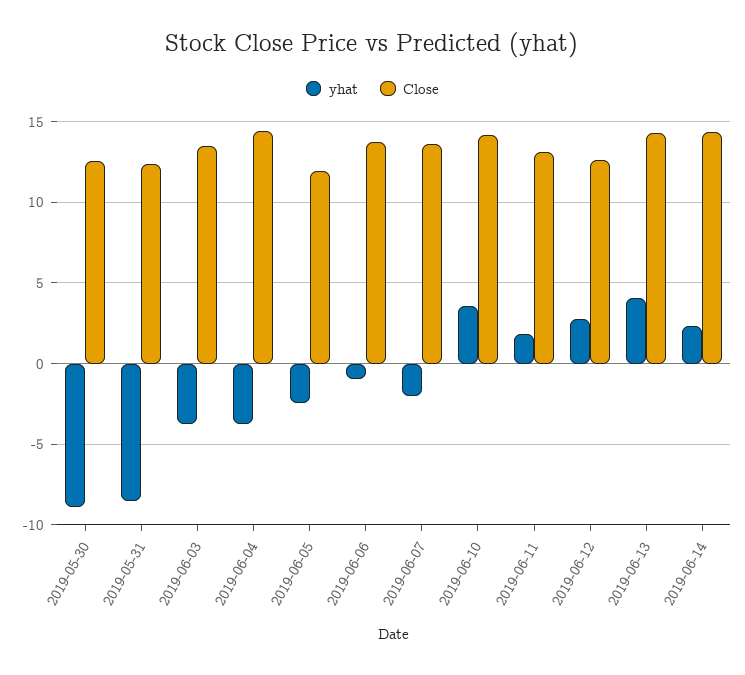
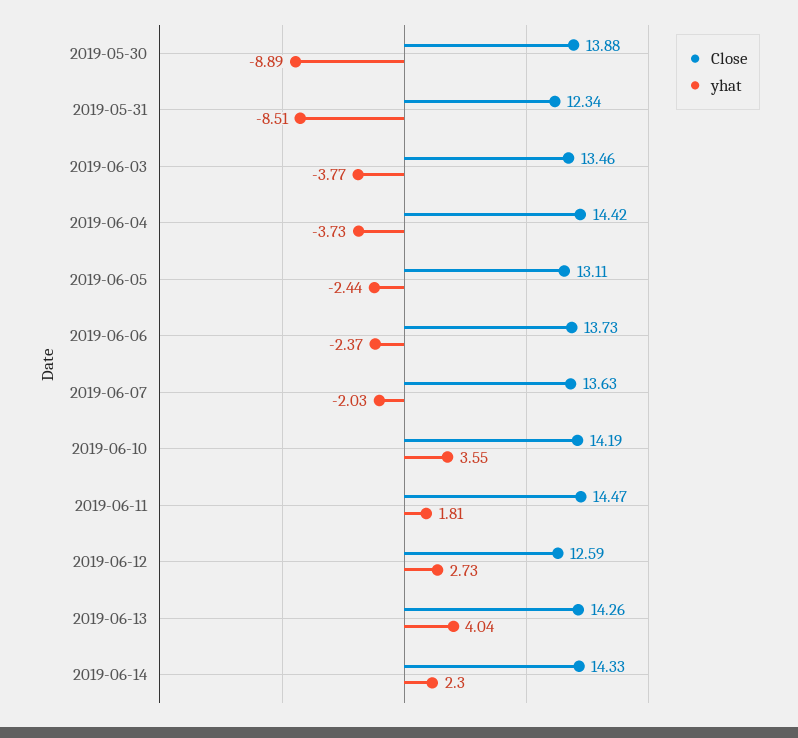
Close, 2019-05-30: 12.5 -> 13.88
Close, 2019-06-05: 12 -> 13.11
yhat, 2019-06-06: -1 -> -2.37
Close, 2019-06-11: 13 -> 14.47

